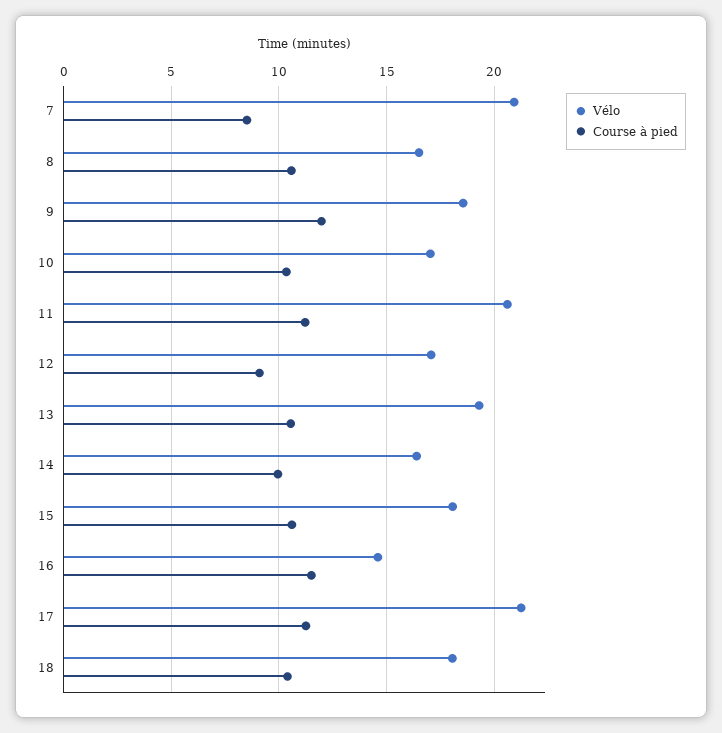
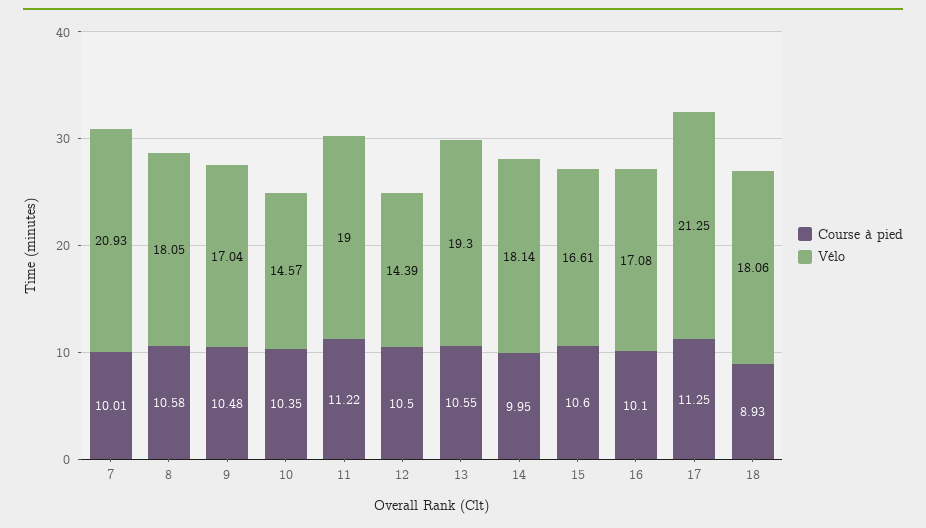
Course à pied, 7: 8.5 -> 10.01
Vélo, 8: 16.5 -> 18.05
Vélo, 9: 18.5 -> 17.04
Course à pied, 9: 12 -> 10.48
Vélo, 10: 17 -> 14.57
Vélo, 11: 20.5 -> 19
Vélo, 12: 17 -> 14.39
Course à pied, 12: 9 -> 10.5
Vélo, 14: 16.5 -> 18.14
Vélo, 15: 18 -> 16.61
Vélo, 16: 14.5 -> 17.08
Course à pied, 16: 11.5 -> 10.1
Course à pied, 18: 10.5 -> 8.93

